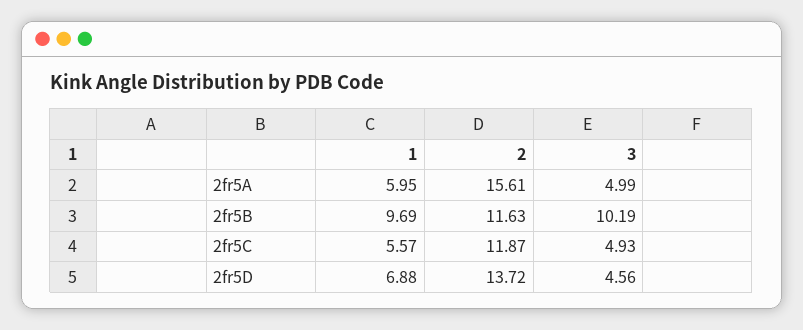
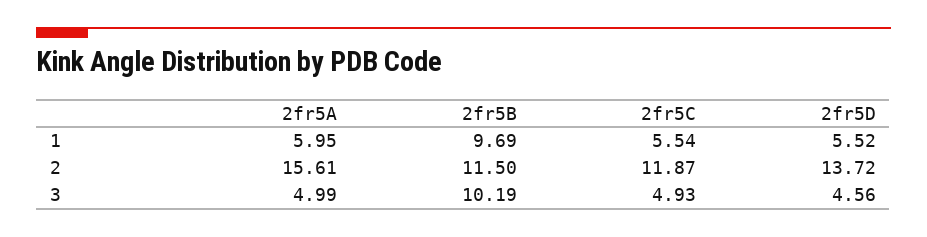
2, 2fr5B: 11.63 -> 11.5
1, 2fr5C: 5.57 -> 5.54
1, 2fr5D: 6.88 -> 5.52

